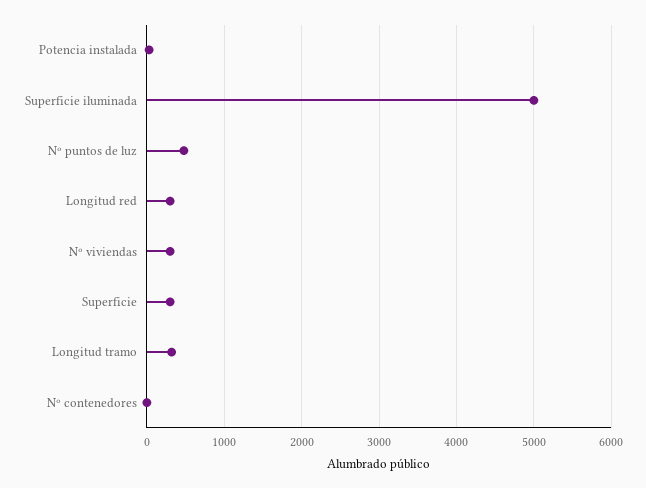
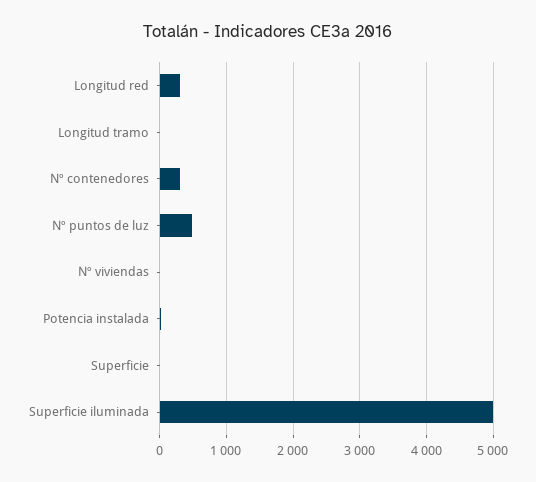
Nº viviendas: 300 -> 0
Superficie: 300 -> 0
Longitud tramo: 300 -> 0
Nº contenedores: 0 -> 300

